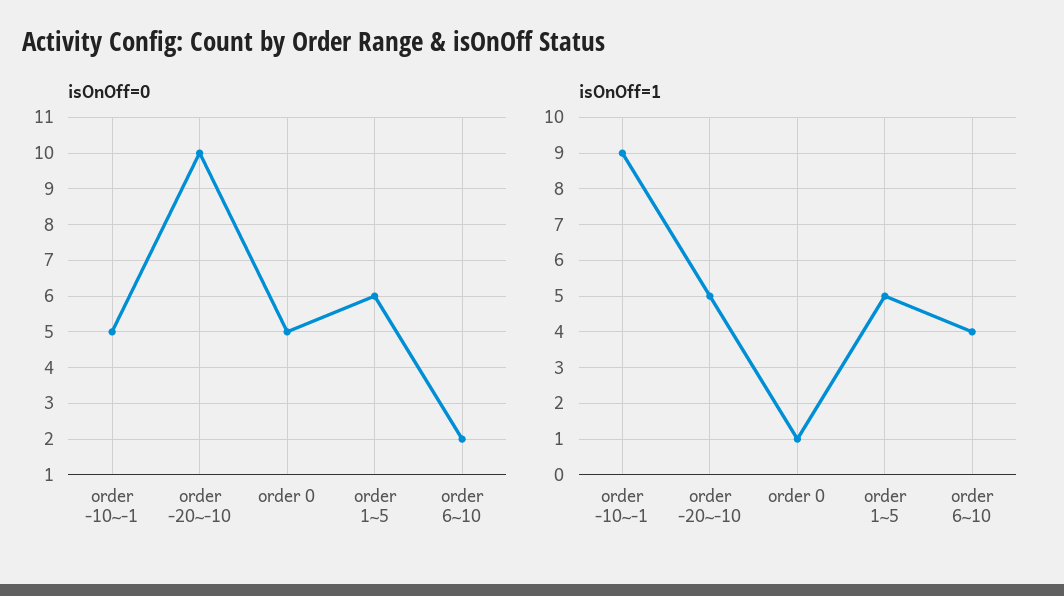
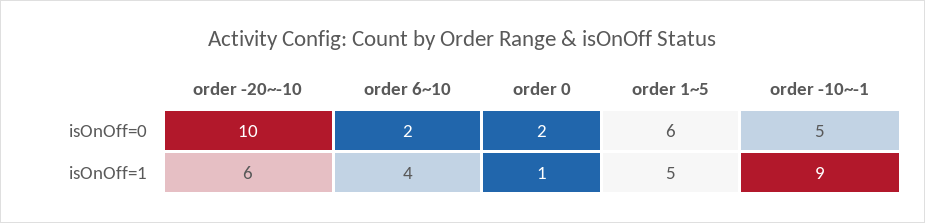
isOnOff=0, order 0: 5 -> 2
isOnOff=1, order -20~-10: 5 -> 6

